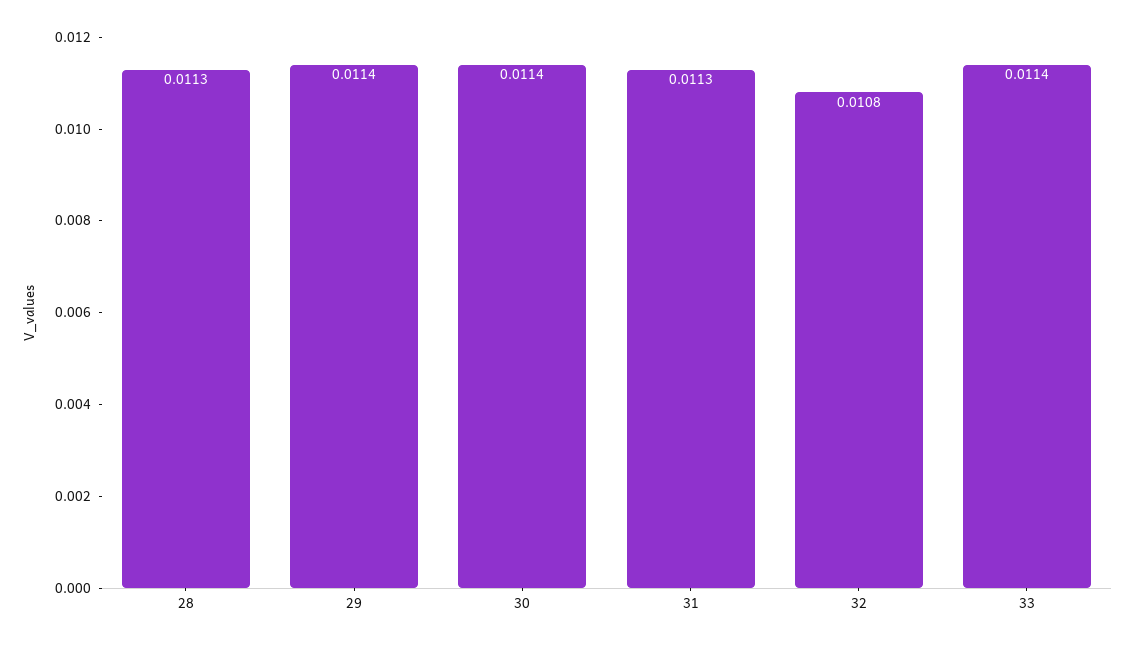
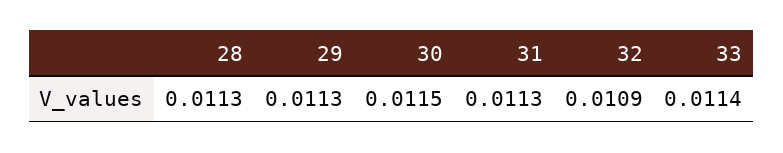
29: 0.0114 -> 0.0113
30: 0.0114 -> 0.0115
32: 0.0108 -> 0.0109

